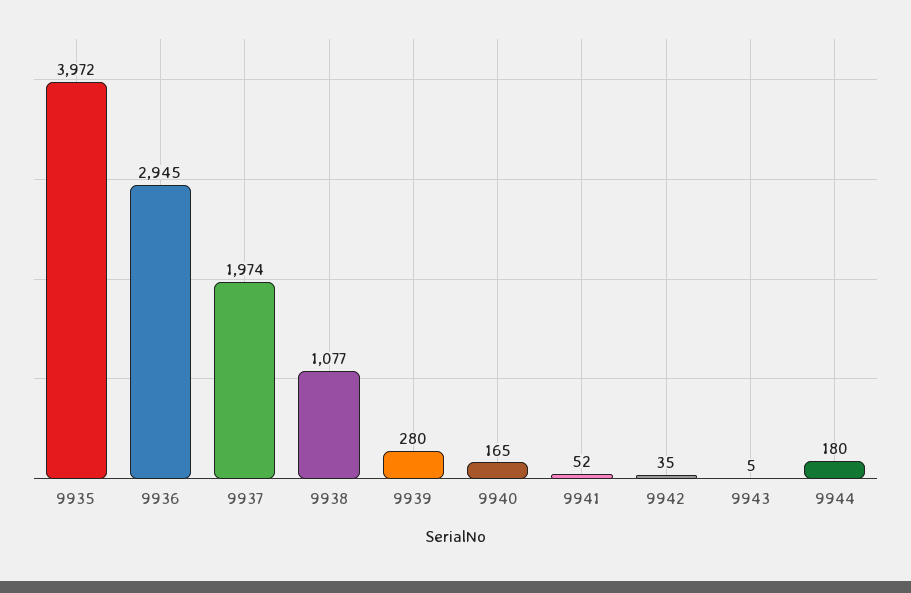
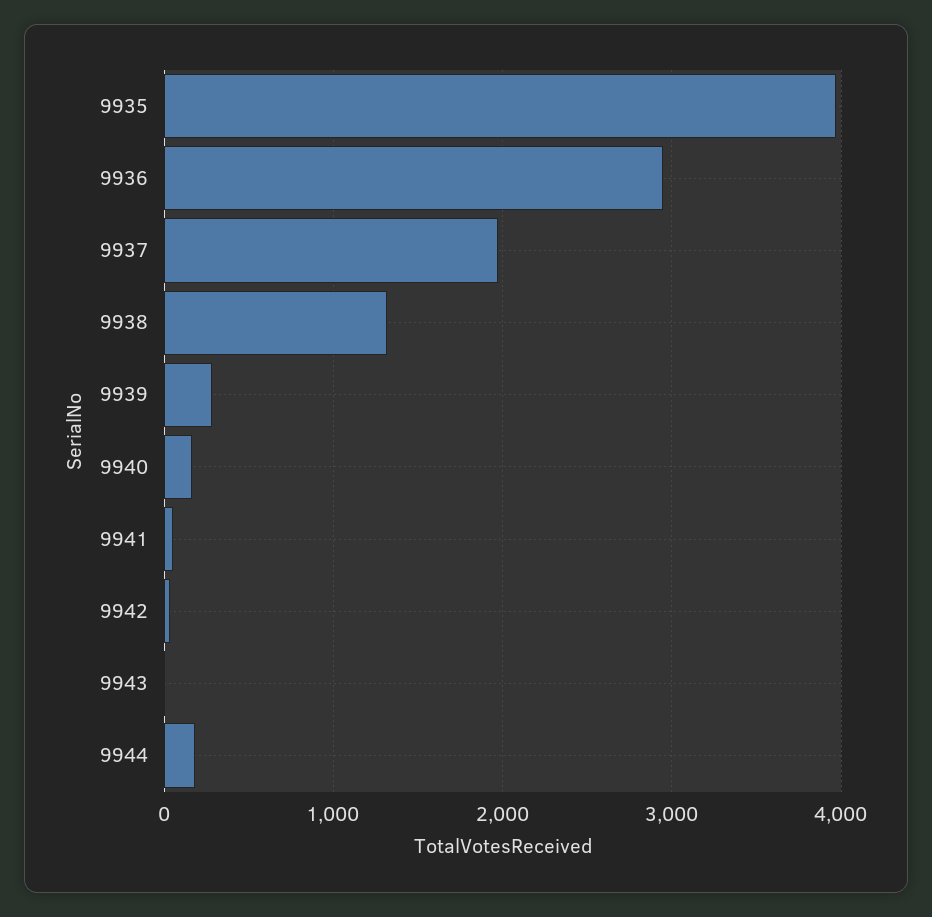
9938: 1077 -> 1300

